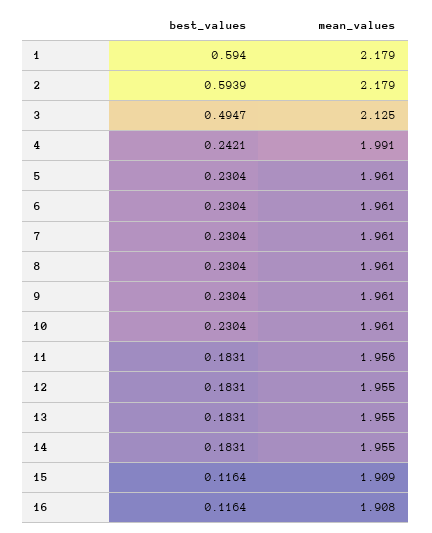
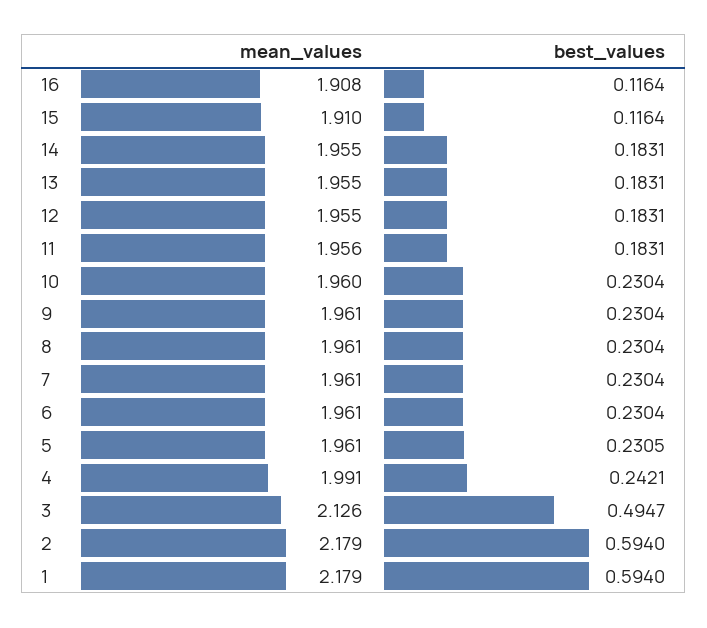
best_values, 2: 0.5939 -> 0.594
mean_values, 3: 2.125 -> 2.126
best_values, 5: 0.2304 -> 0.2305
mean_values, 10: 1.961 -> 1.96
mean_values, 15: 1.909 -> 1.91

